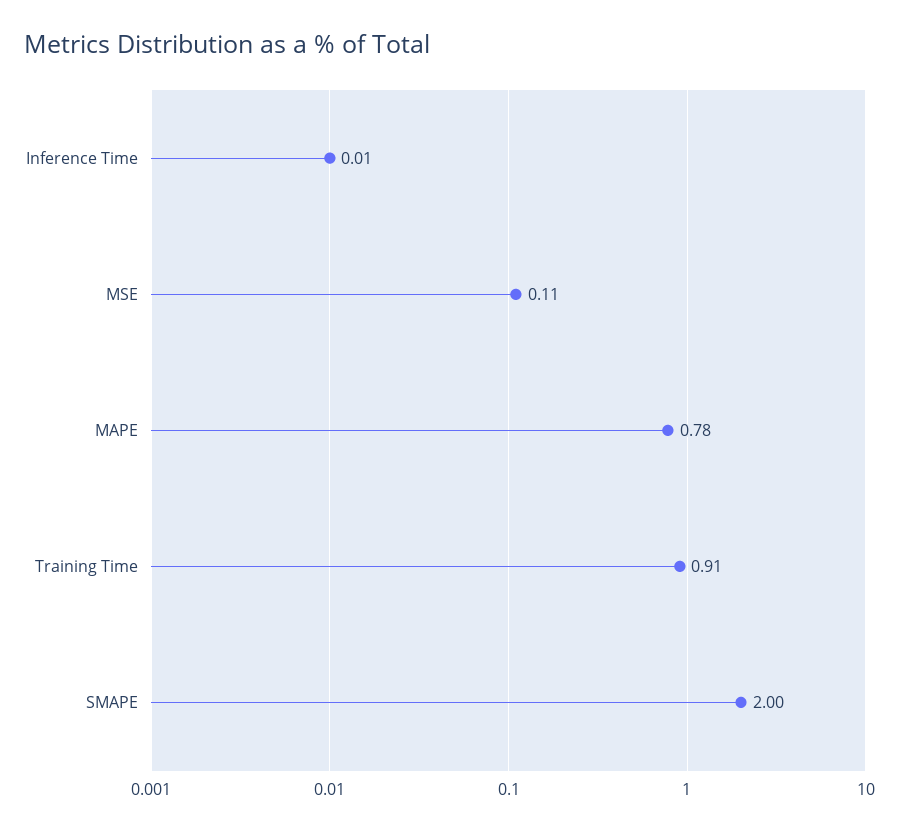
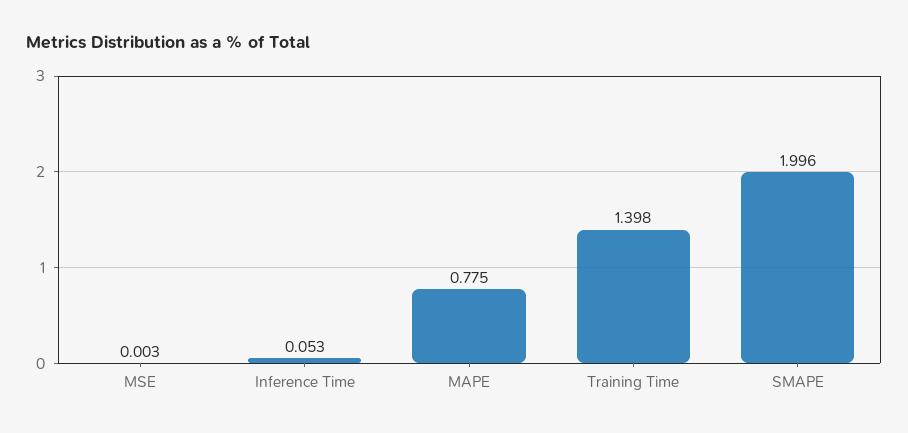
Inference Time: 0.01 -> 0.053
MSE: 0.11 -> 0.003
Training Time: 0.91 -> 1.398

